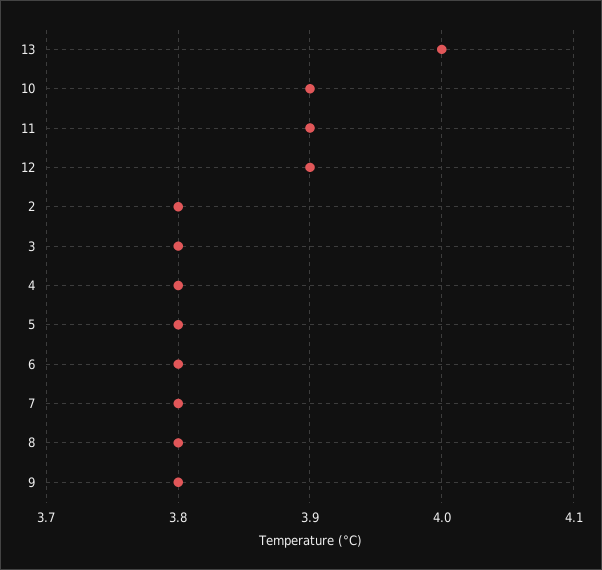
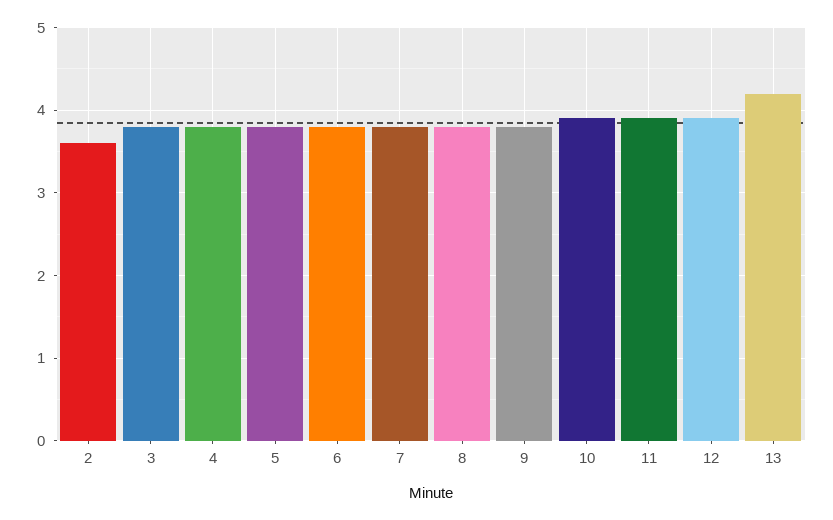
13: 4 -> 4.2
2: 3.8 -> 3.6

